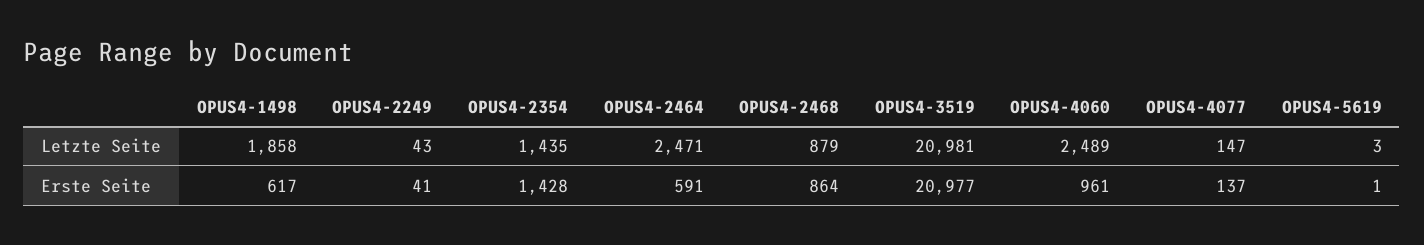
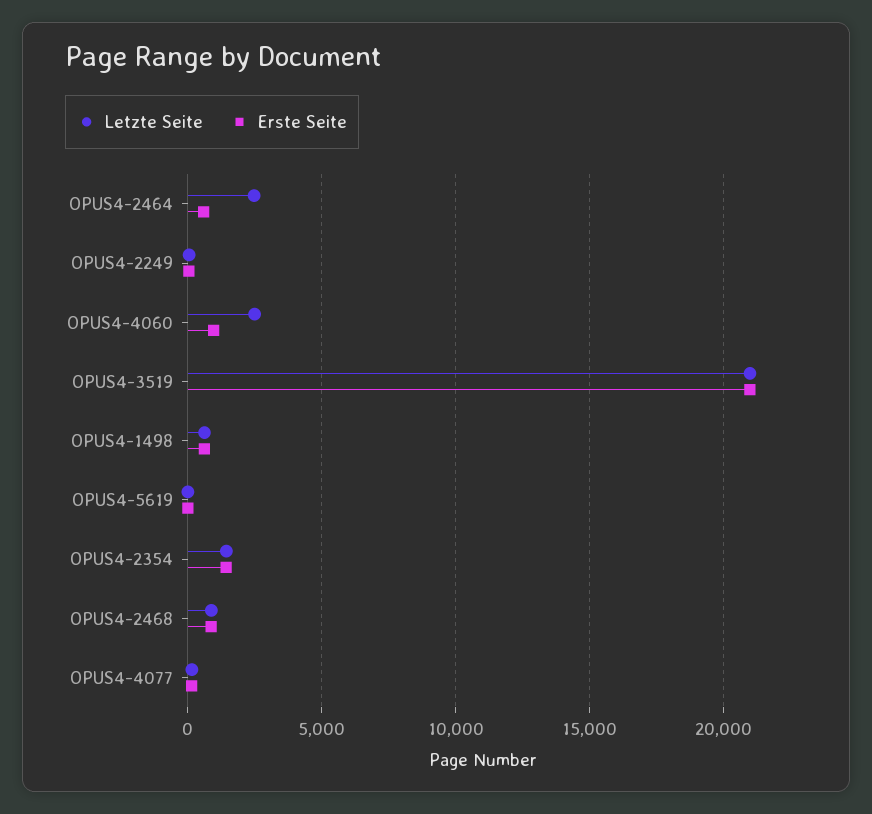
Letzte Seite, OPUS4-1498: 1858 -> 500

